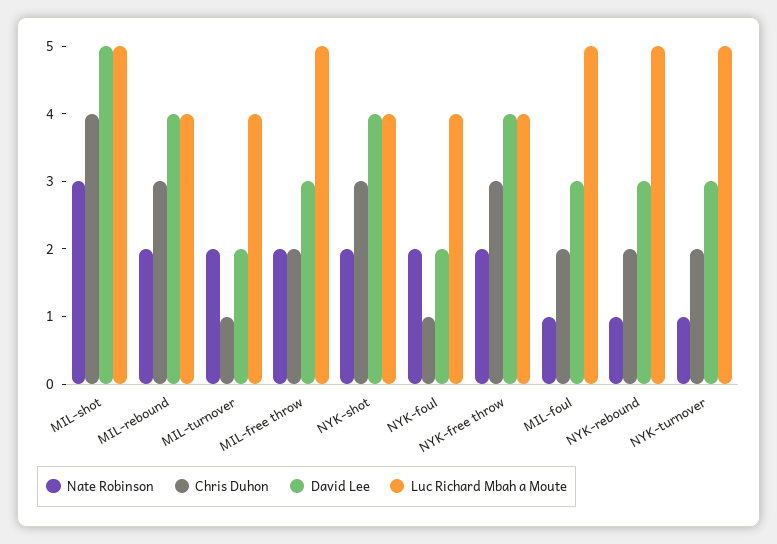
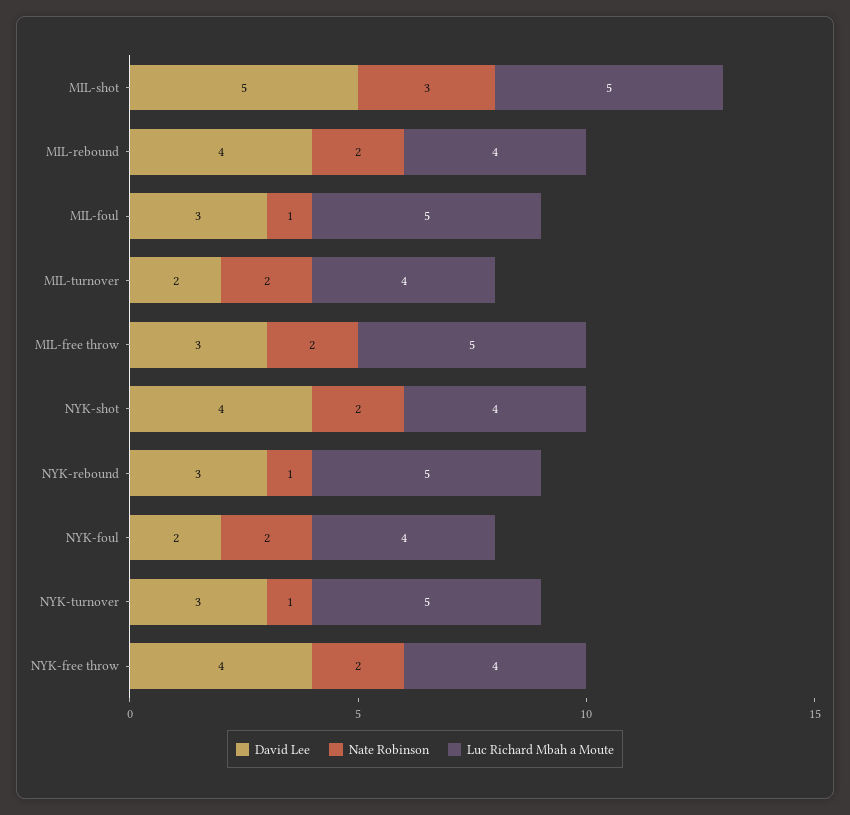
Chris Duhon, MIL-shot: 4 -> none
Chris Duhon, MIL-rebound: 3 -> none
Chris Duhon, MIL-turnover: 1 -> none
Chris Duhon, MIL-free throw: 2 -> none
Chris Duhon, NYK-shot: 3 -> none
Chris Duhon, NYK-foul: 1 -> none
Chris Duhon, NYK-free throw: 3 -> none
Chris Duhon, MIL-foul: 2 -> none
Chris Duhon, NYK-rebound: 2 -> none
Chris Duhon, NYK-turnover: 2 -> none

